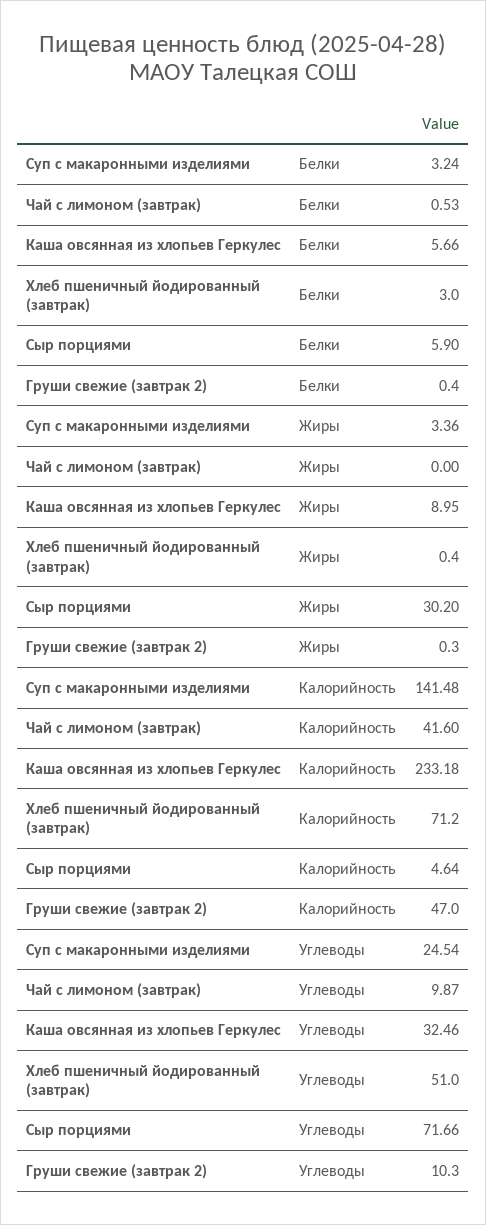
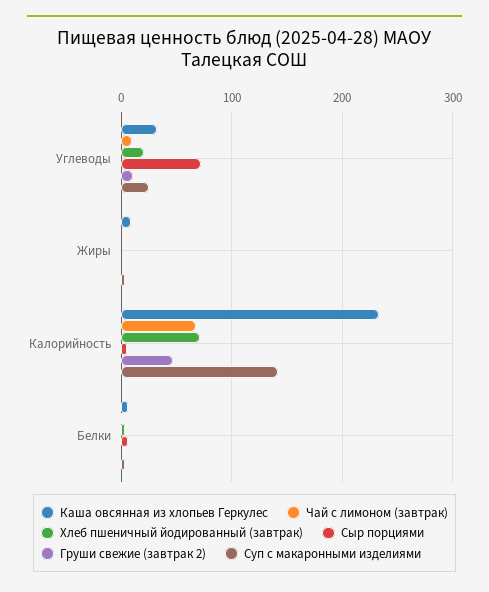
Сыр порциями, Жиры: 30.2 -> 0
Чай с лимоном (завтрак), Калорийность: 41.6 -> 70
Хлеб пшеничный йодированный (завтрак), Углеводы: 51 -> 20

